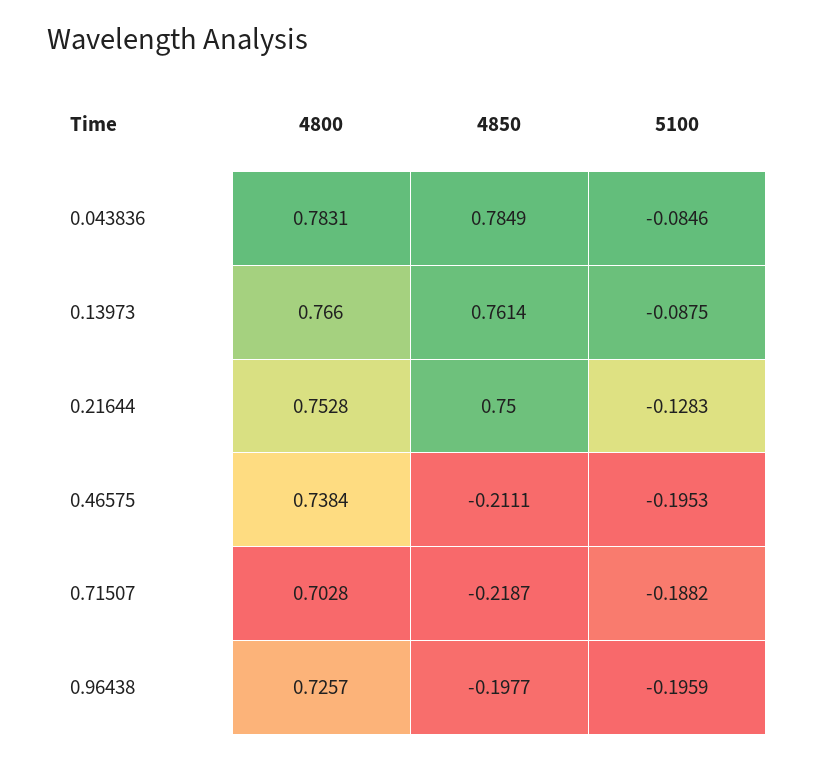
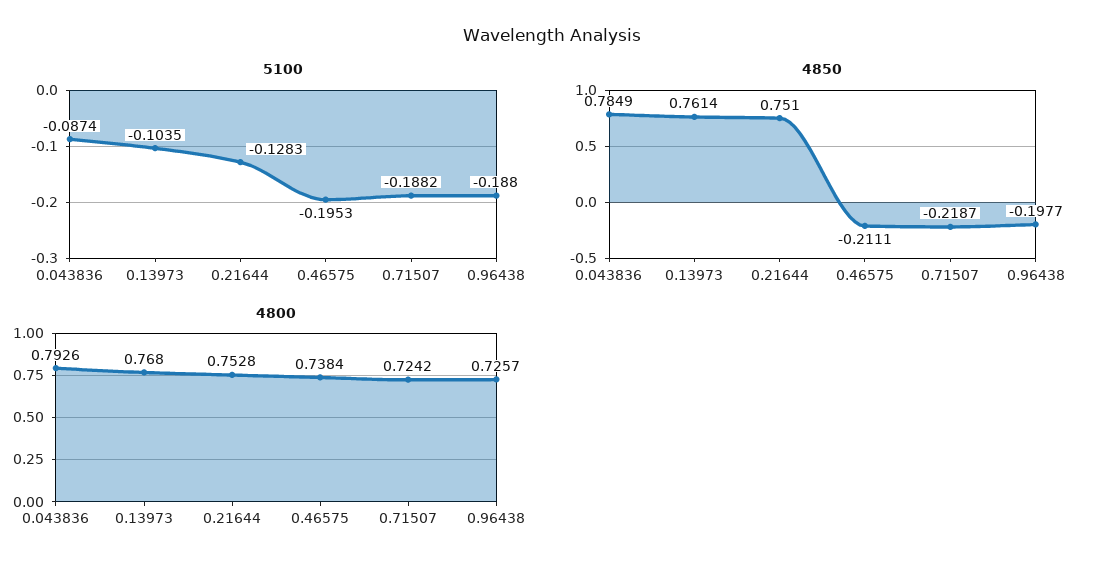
4800, 0.043836: 0.7831 -> 0.7926
5100, 0.043836: -0.0846 -> -0.0874
4800, 0.13973: 0.766 -> 0.768
5100, 0.13973: -0.0875 -> -0.1035
4850, 0.21644: 0.75 -> 0.751
4800, 0.71507: 0.7028 -> 0.7242
5100, 0.96438: -0.1959 -> -0.188

